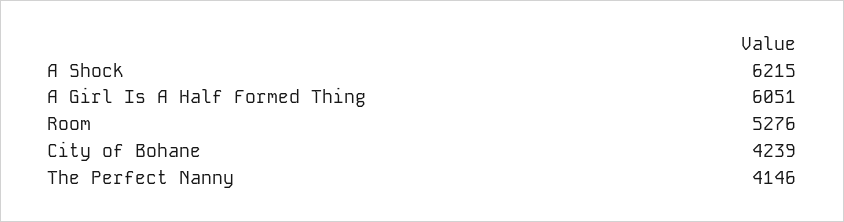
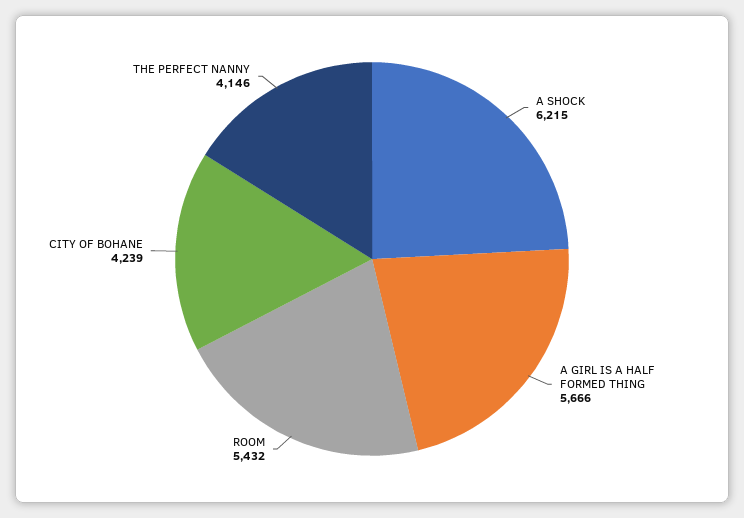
A Girl Is A Half Formed Thing: 6051 -> 5666
Room: 5276 -> 5432

